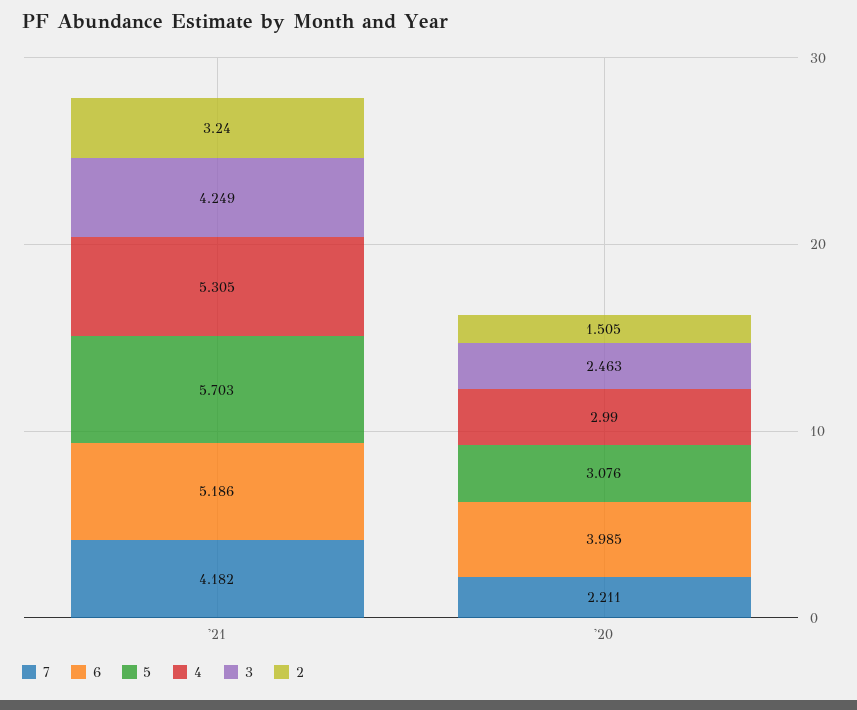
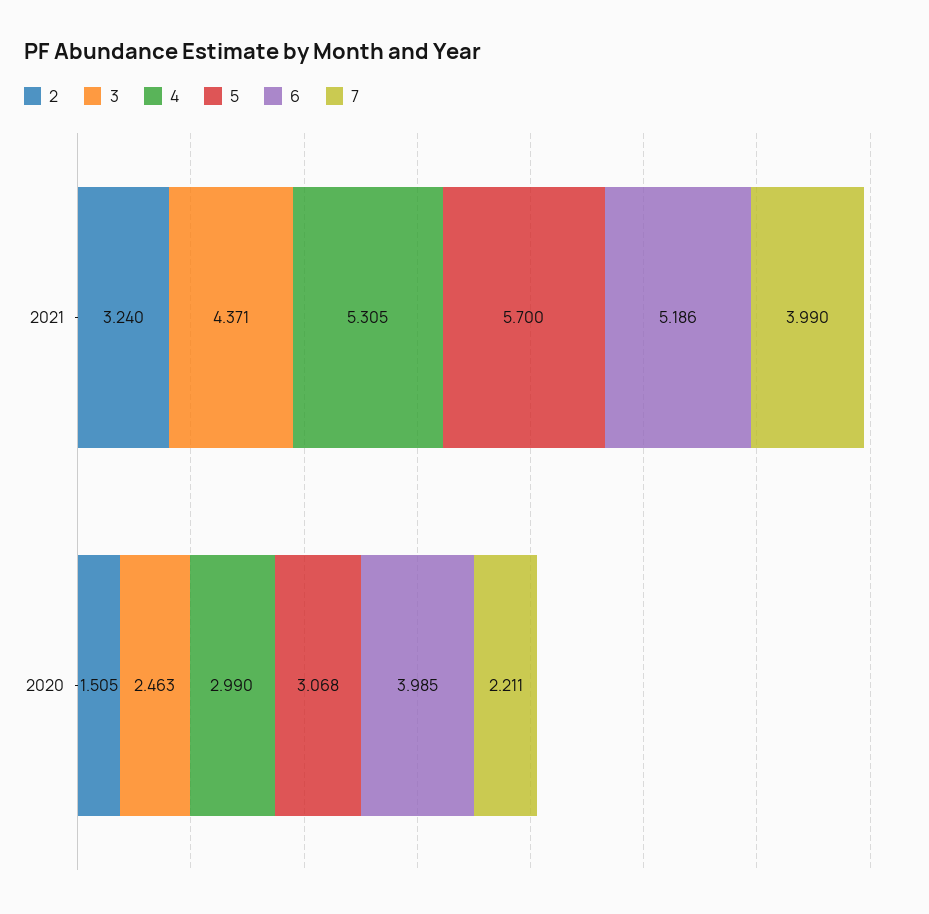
7, '21: 4.182 -> 3.99
5, '21: 5.703 -> 5.7
3, '21: 4.249 -> 4.371
5, '20: 3.076 -> 3.068

